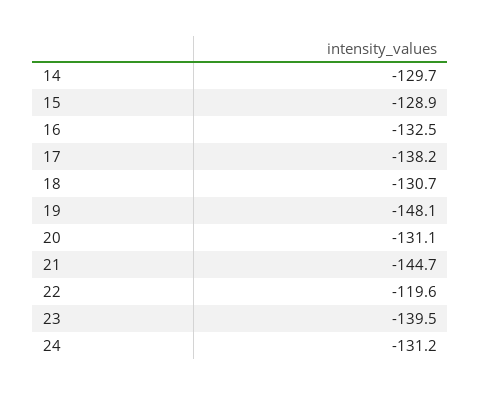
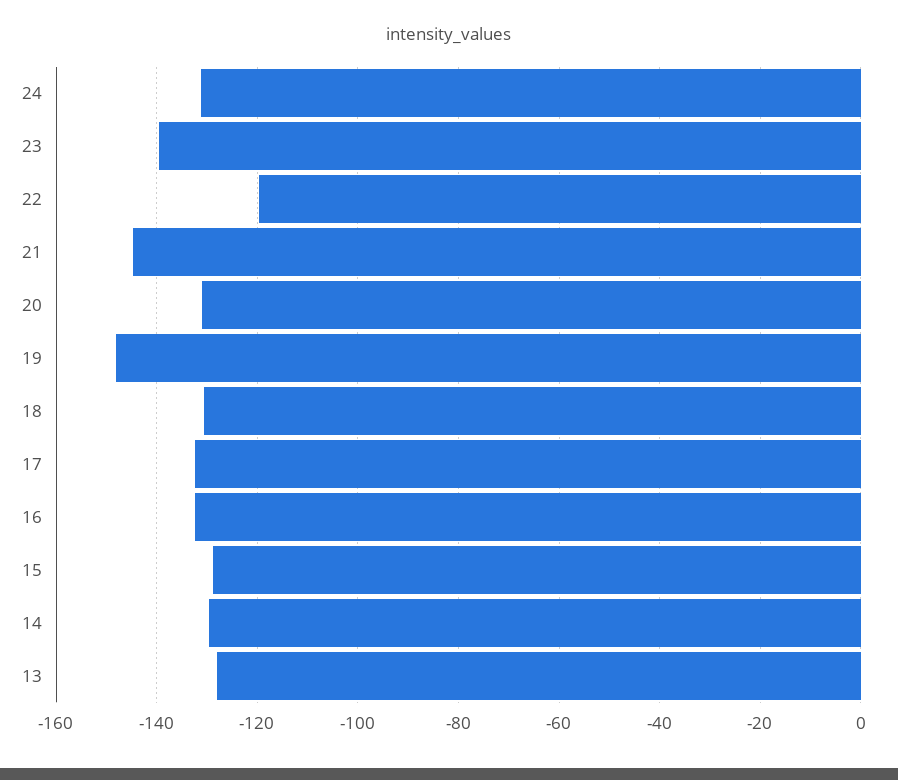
17: -138.2 -> -132
13: none -> -128

